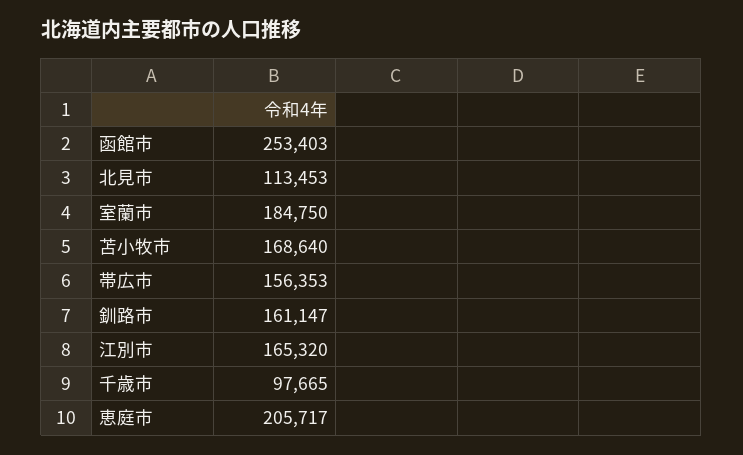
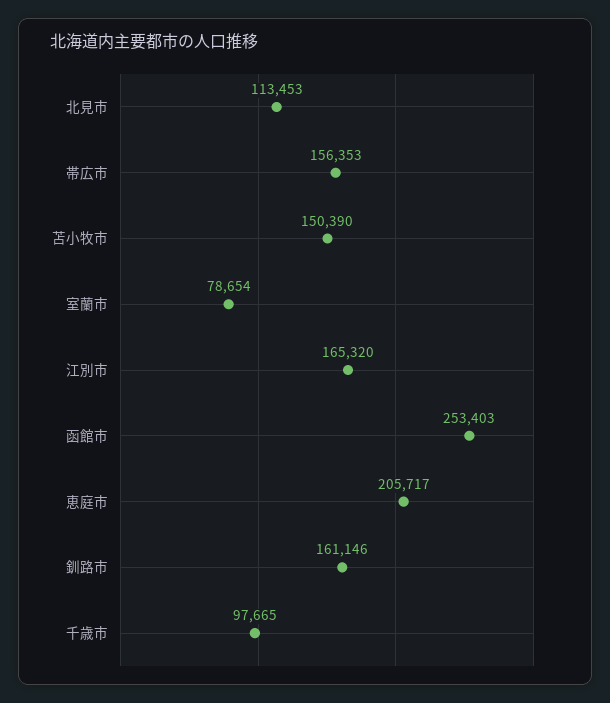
室蘭市: 184750 -> 78654
苫小牧市: 168640 -> 150390
釧路市: 161147 -> 161146

